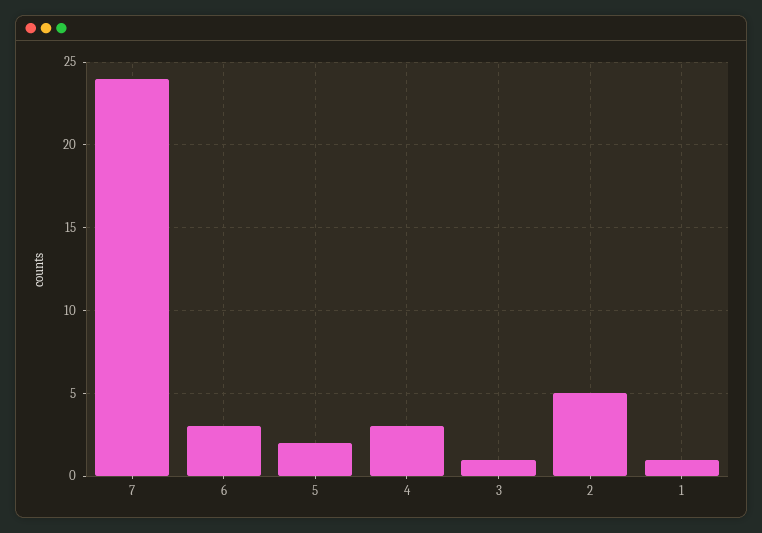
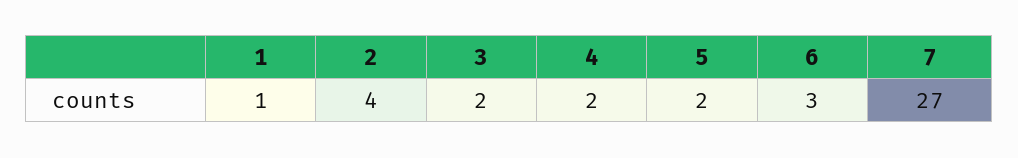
7: 24 -> 27
4: 3 -> 2
3: 1 -> 2
2: 5 -> 4

